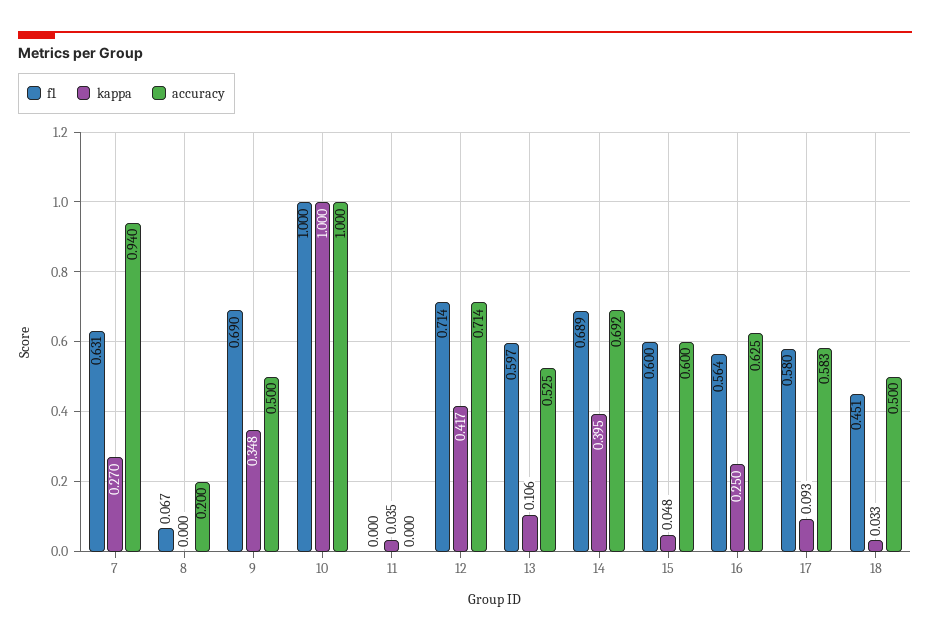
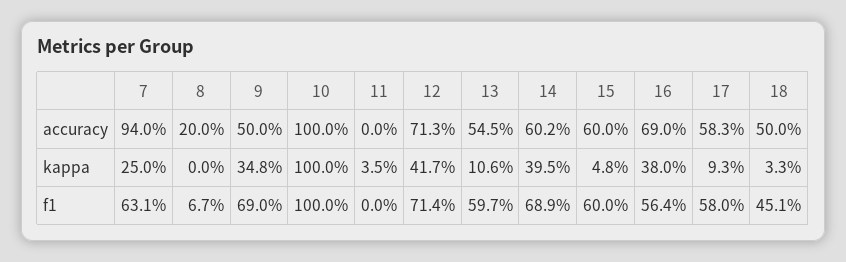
kappa, 7: 0.27 -> 0.25
accuracy, 12: 0.714 -> 0.713
accuracy, 13: 0.525 -> 0.545
accuracy, 14: 0.692 -> 0.602
kappa, 16: 0.25 -> 0.38
accuracy, 16: 0.625 -> 0.69

